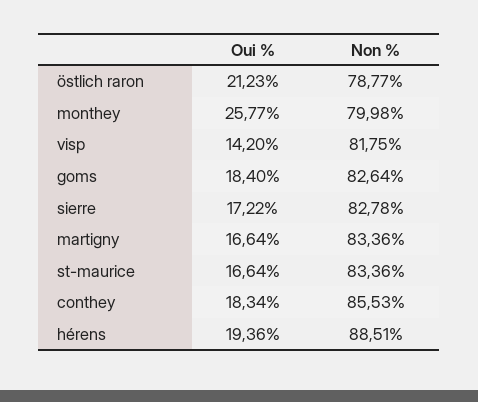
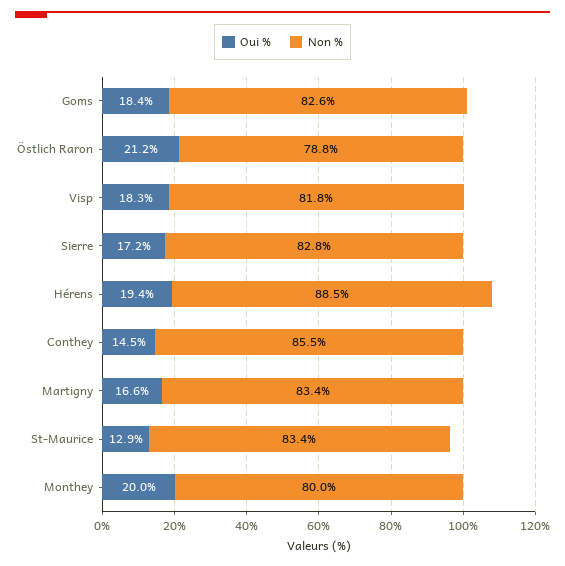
Oui %, monthey: 25.77 -> 20
Oui %, visp: 14.2 -> 18.3
Oui %, st-maurice: 16.64 -> 12.9
Oui %, conthey: 18.34 -> 14.5

